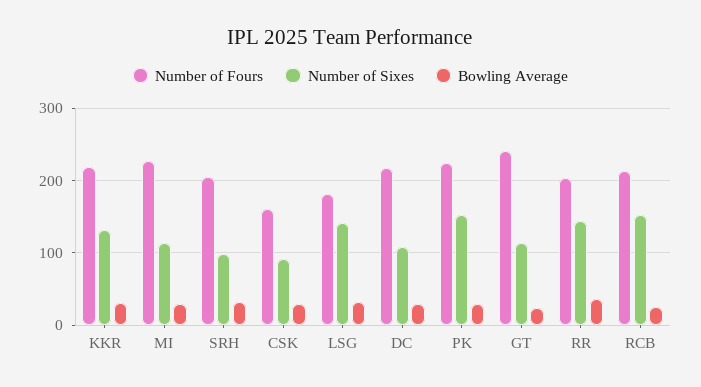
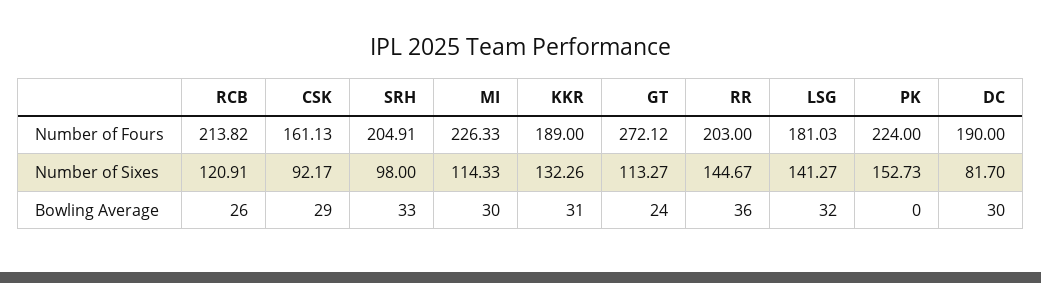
Number of Fours, KKR: 220 -> 189
Number of Fours, DC: 220 -> 190
Number of Sixes, DC: 110 -> 81.7
Bowling Average, PK: 30 -> 0
Number of Fours, GT: 240 -> 272.12
Number of Sixes, RCB: 150 -> 120.91

